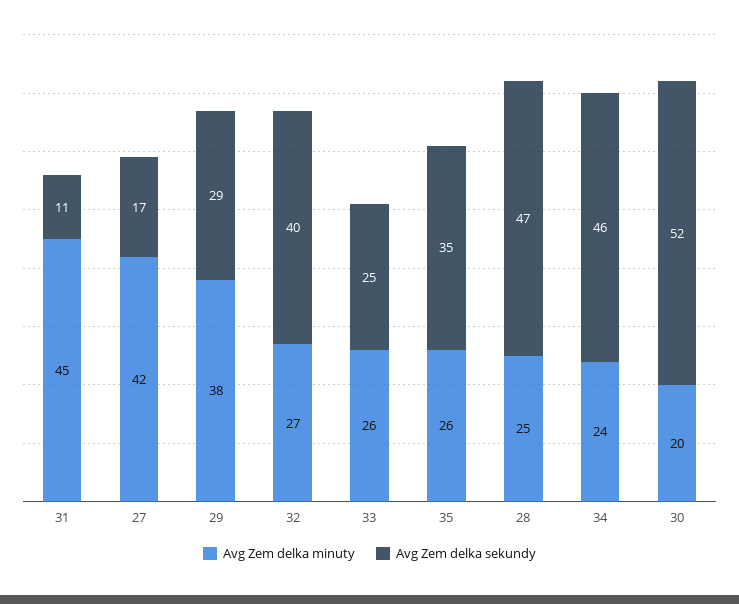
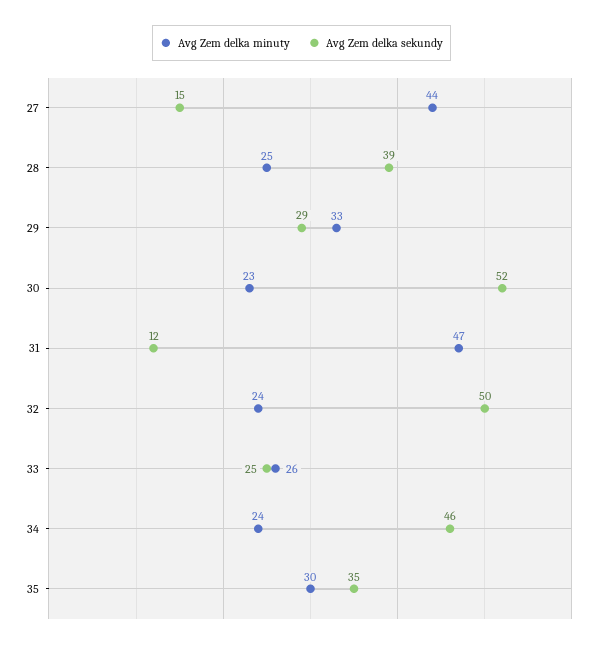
Avg Zem delka minuty, 31: 45 -> 47
Avg Zem delka sekundy, 31: 11 -> 12
Avg Zem delka minuty, 27: 42 -> 44
Avg Zem delka sekundy, 27: 17 -> 15
Avg Zem delka minuty, 29: 38 -> 33
Avg Zem delka minuty, 32: 27 -> 24
Avg Zem delka sekundy, 32: 40 -> 50
Avg Zem delka minuty, 35: 26 -> 30
Avg Zem delka sekundy, 28: 47 -> 39
Avg Zem delka minuty, 30: 20 -> 23

